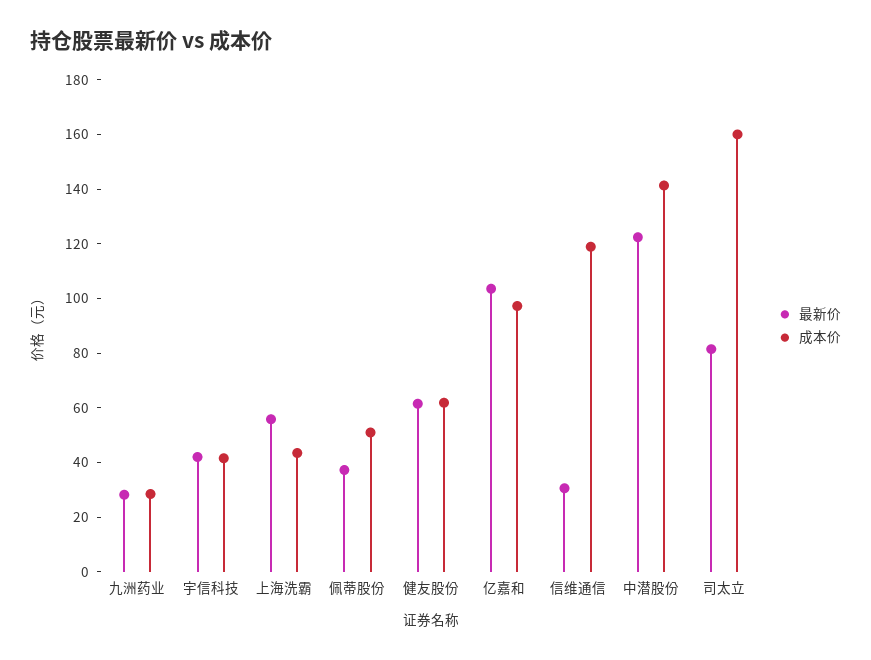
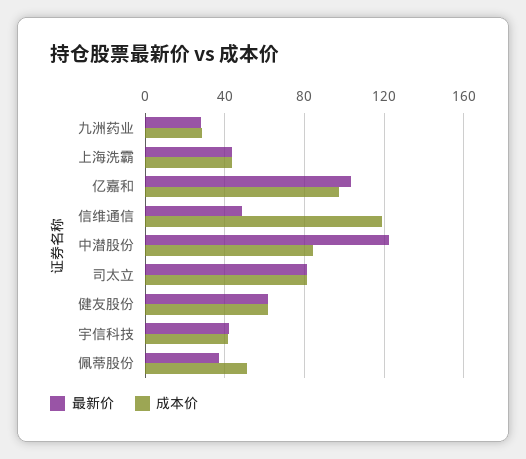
最新价, 上海洗霸: 55 -> 45
最新价, 信维通信: 30 -> 50
成本价, 中潜股份: 140 -> 85
成本价, 司太立: 160 -> 80

